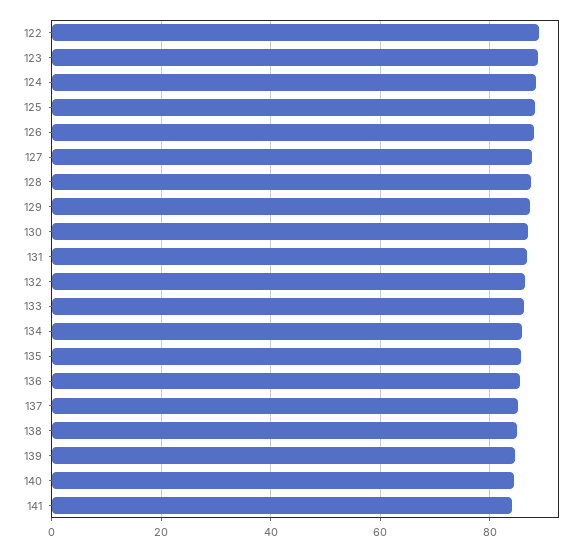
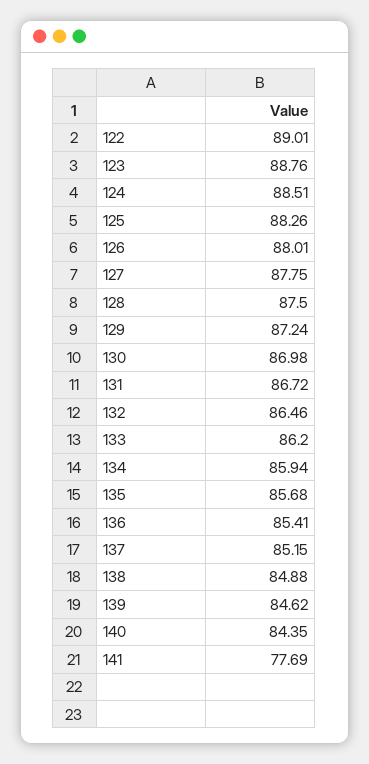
141: 84 -> 77.69

